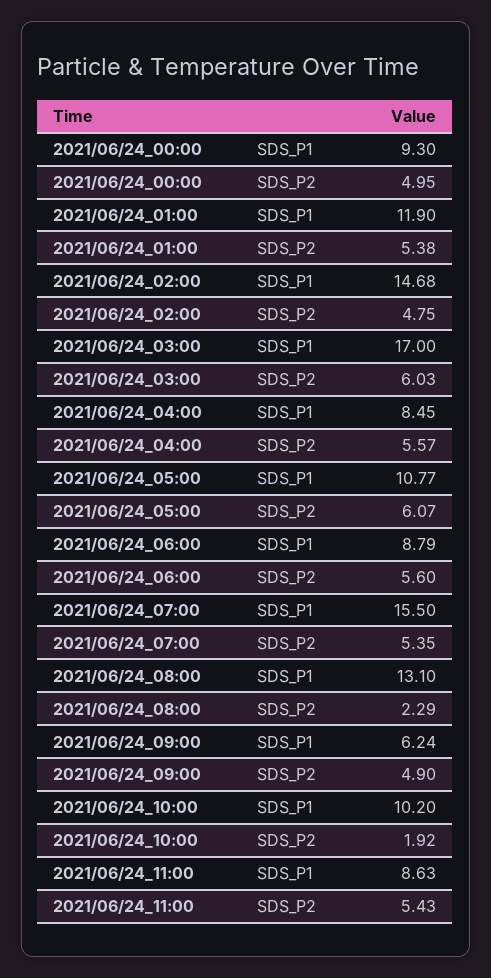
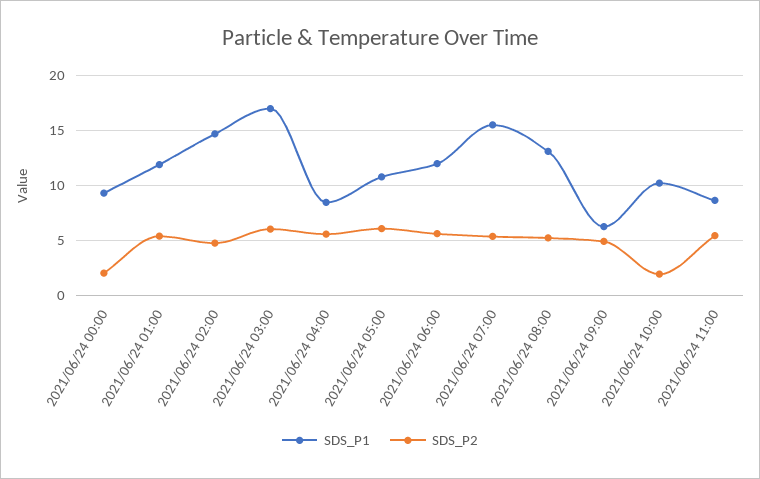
SDS_P2, 2021/06/24_00:00: 4.95 -> 2
SDS_P1, 2021/06/24_06:00: 8.79 -> 12
SDS_P2, 2021/06/24_08:00: 2.29 -> 5

